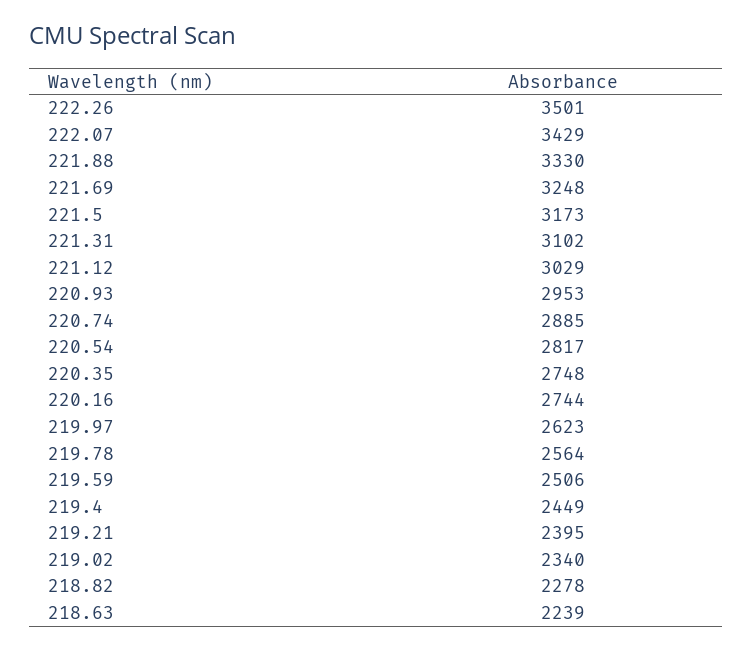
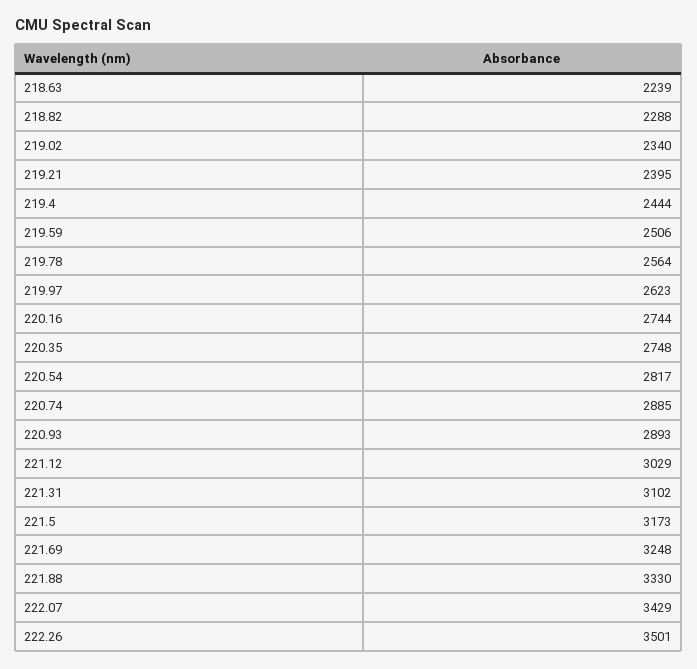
220.93: 2953 -> 2893
219.4: 2449 -> 2444
218.82: 2278 -> 2288

